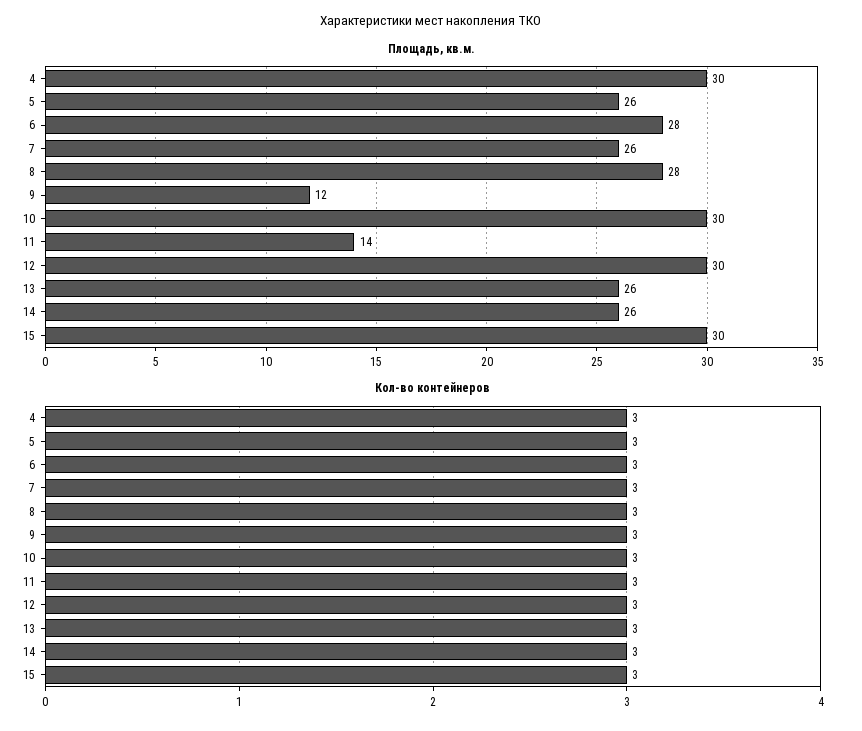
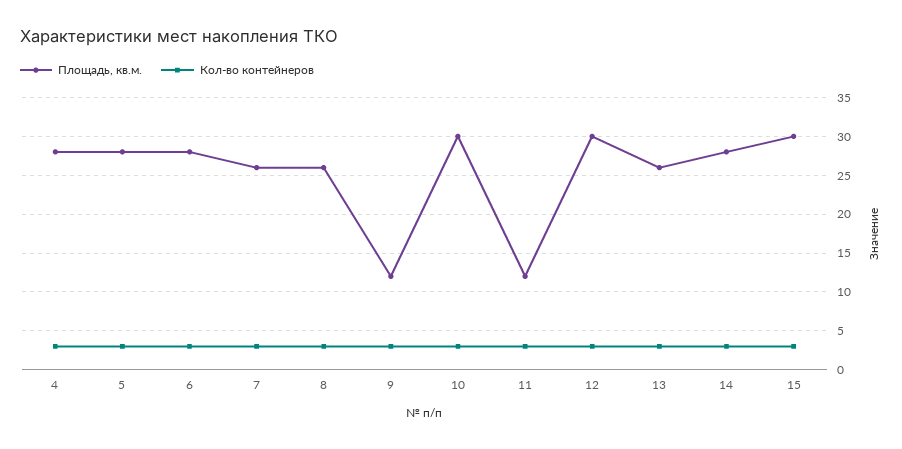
Площадь, кв.м., 4: 30 -> 28
Площадь, кв.м., 5: 26 -> 28
Площадь, кв.м., 8: 28 -> 26
Площадь, кв.м., 11: 14 -> 12
Площадь, кв.м., 14: 26 -> 28

